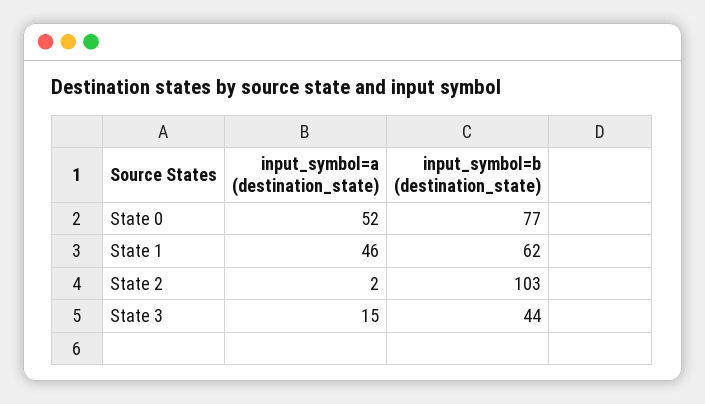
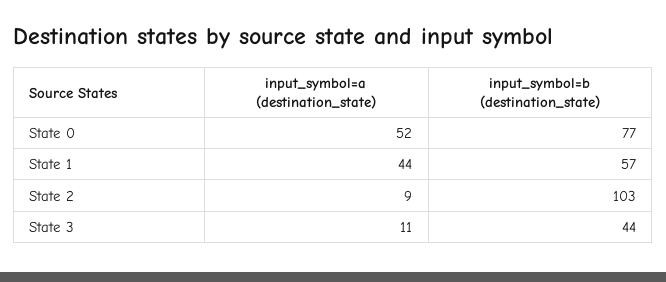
input_symbol=a (destination_state), State 1: 46 -> 44
input_symbol=b (destination_state), State 1: 62 -> 57
input_symbol=a (destination_state), State 2: 2 -> 9
input_symbol=a (destination_state), State 3: 15 -> 11

